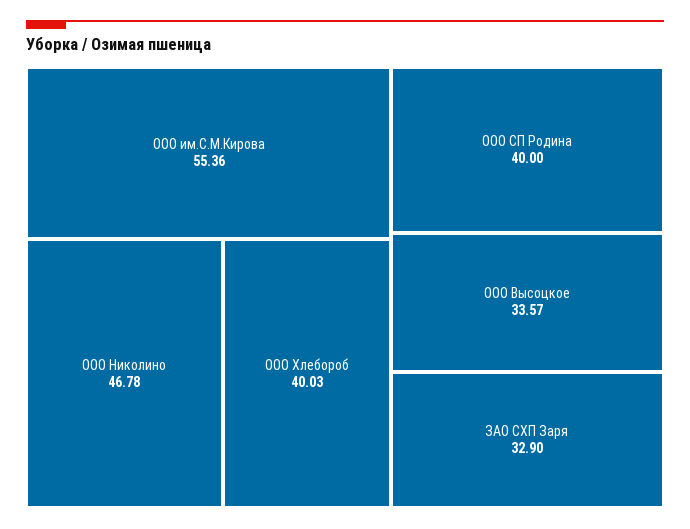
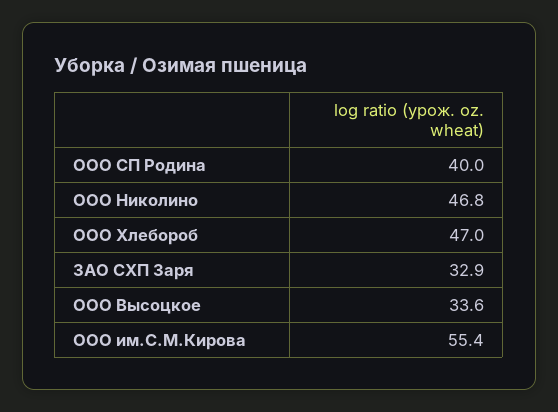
ООО Хлебороб: 40.03 -> 47

